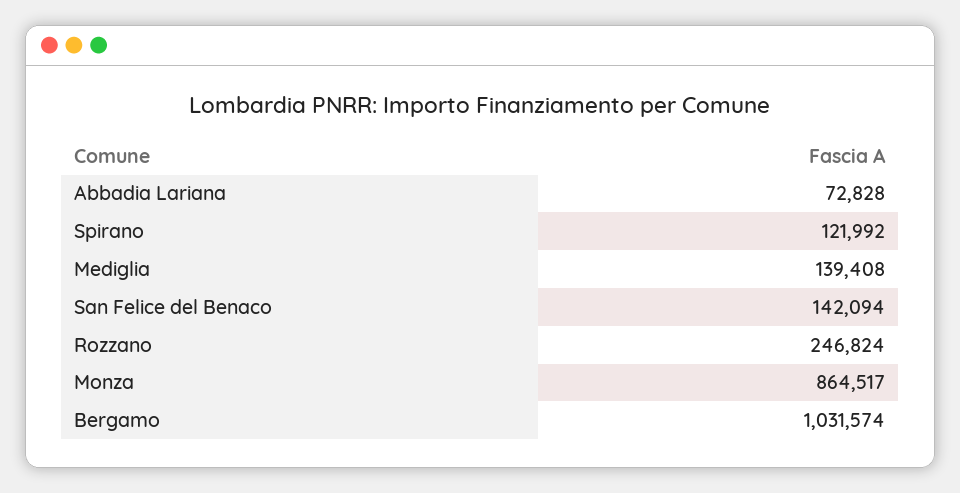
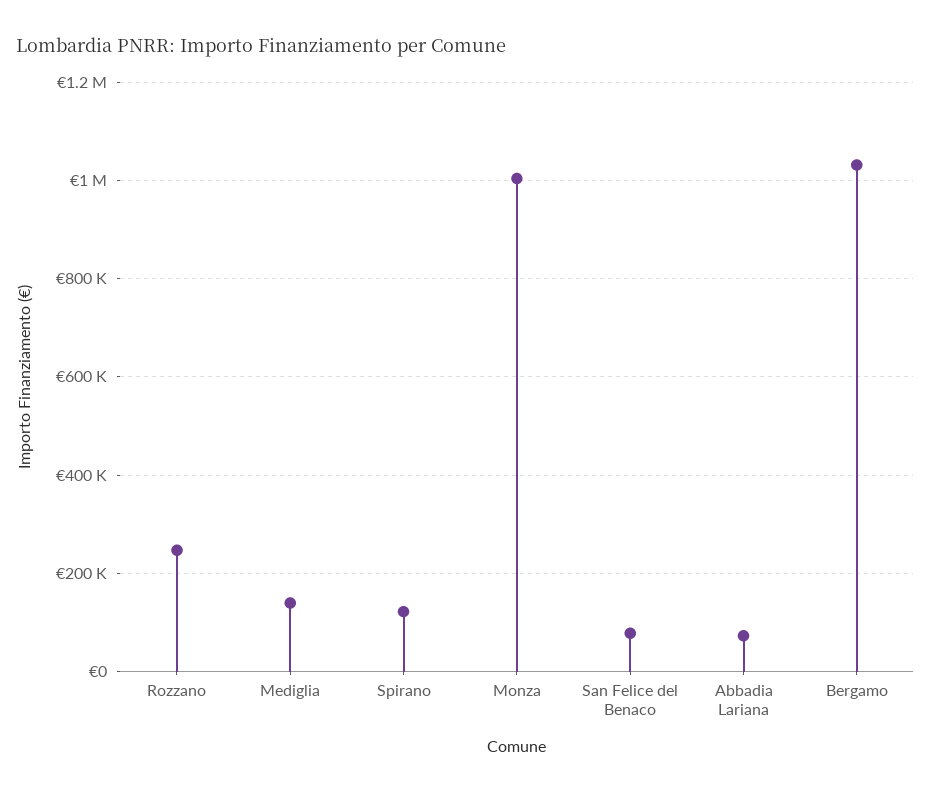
San Felice del Benaco: 142094 -> 80000
Monza: 864517 -> 1000000

